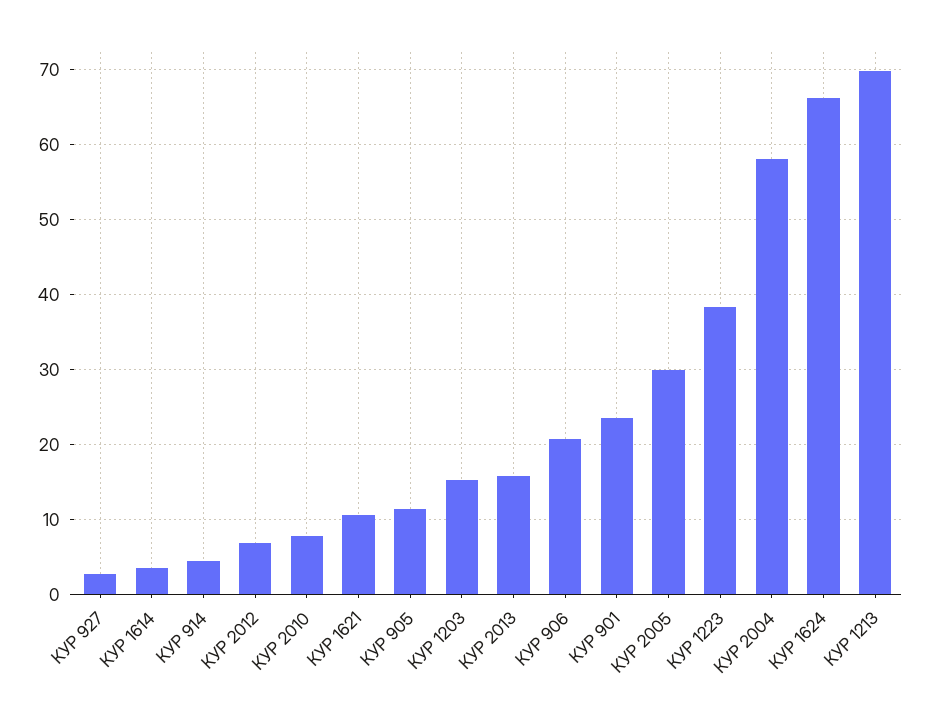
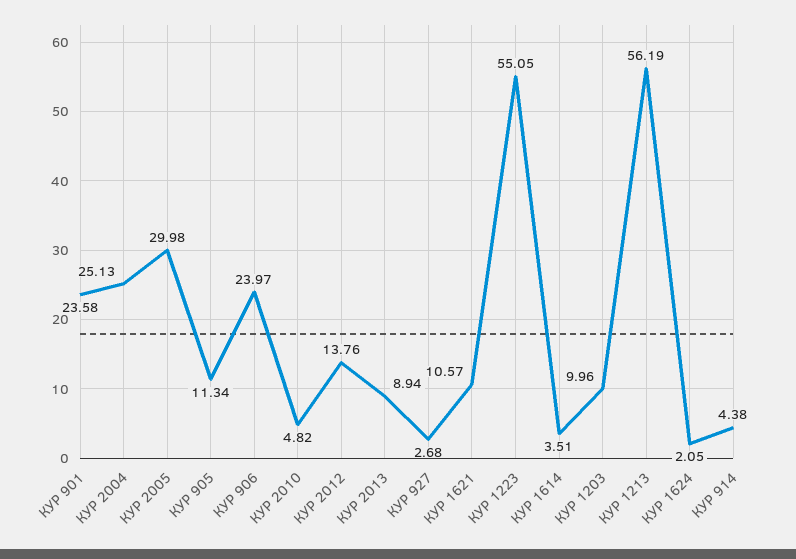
КУР 2012: 7 -> 13.76
КУР 2010: 8 -> 4.82
КУР 1203: 15 -> 9.96
КУР 2013: 16 -> 8.94
КУР 906: 21 -> 23.97
КУР 1223: 38 -> 55.05
КУР 2004: 58 -> 25.13
КУР 1624: 66 -> 2.05
КУР 1213: 70 -> 56.19

